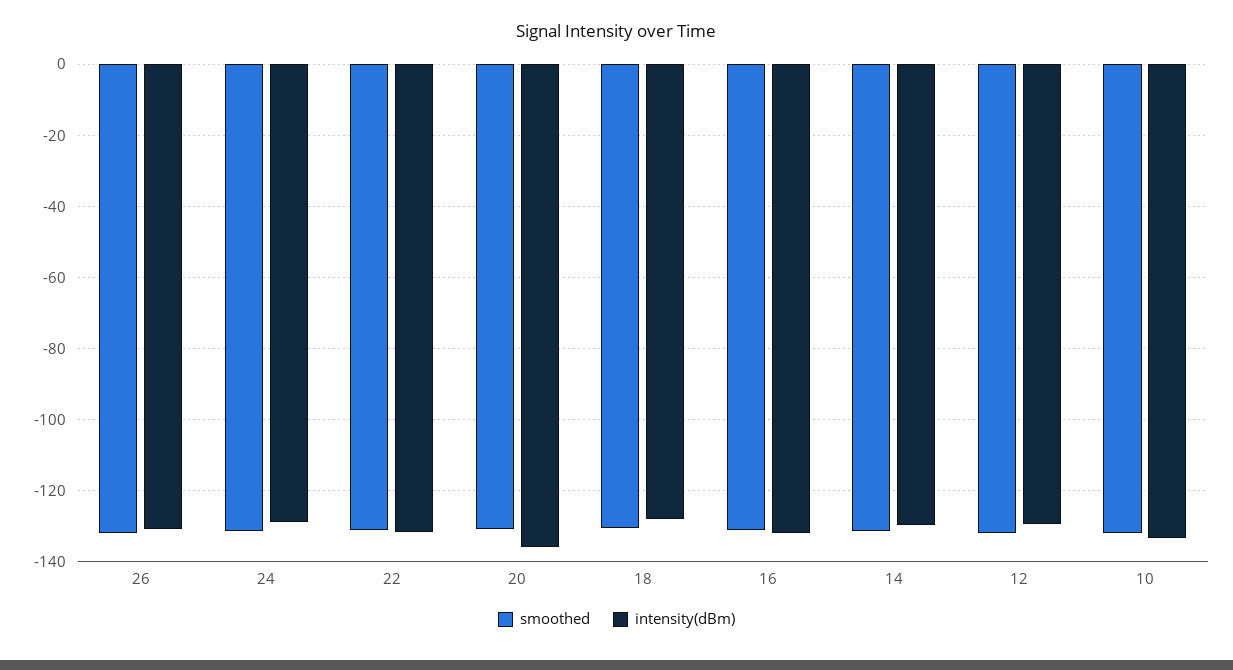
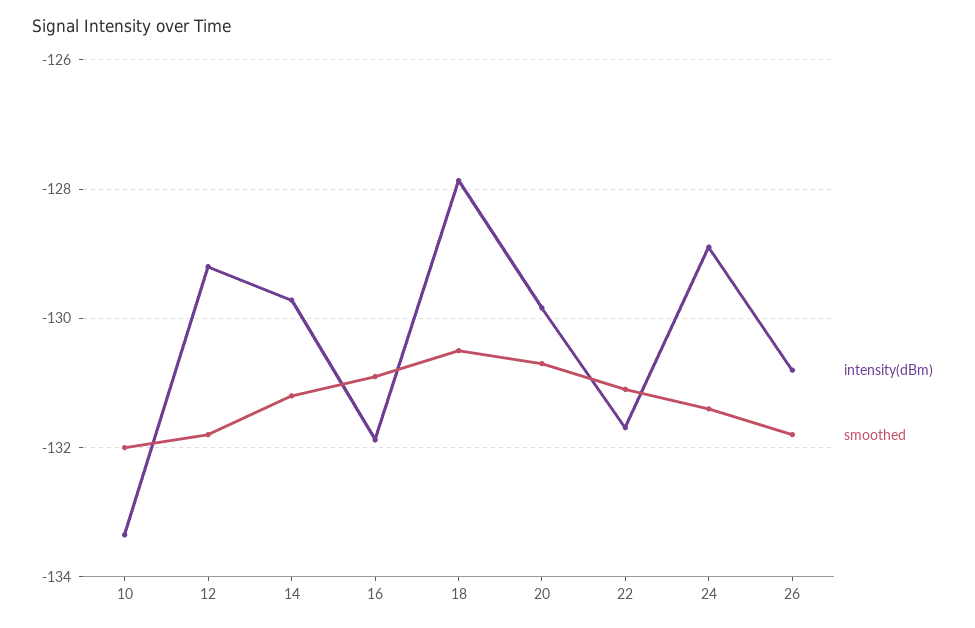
intensity(dBm), 20: -136 -> -129.8

